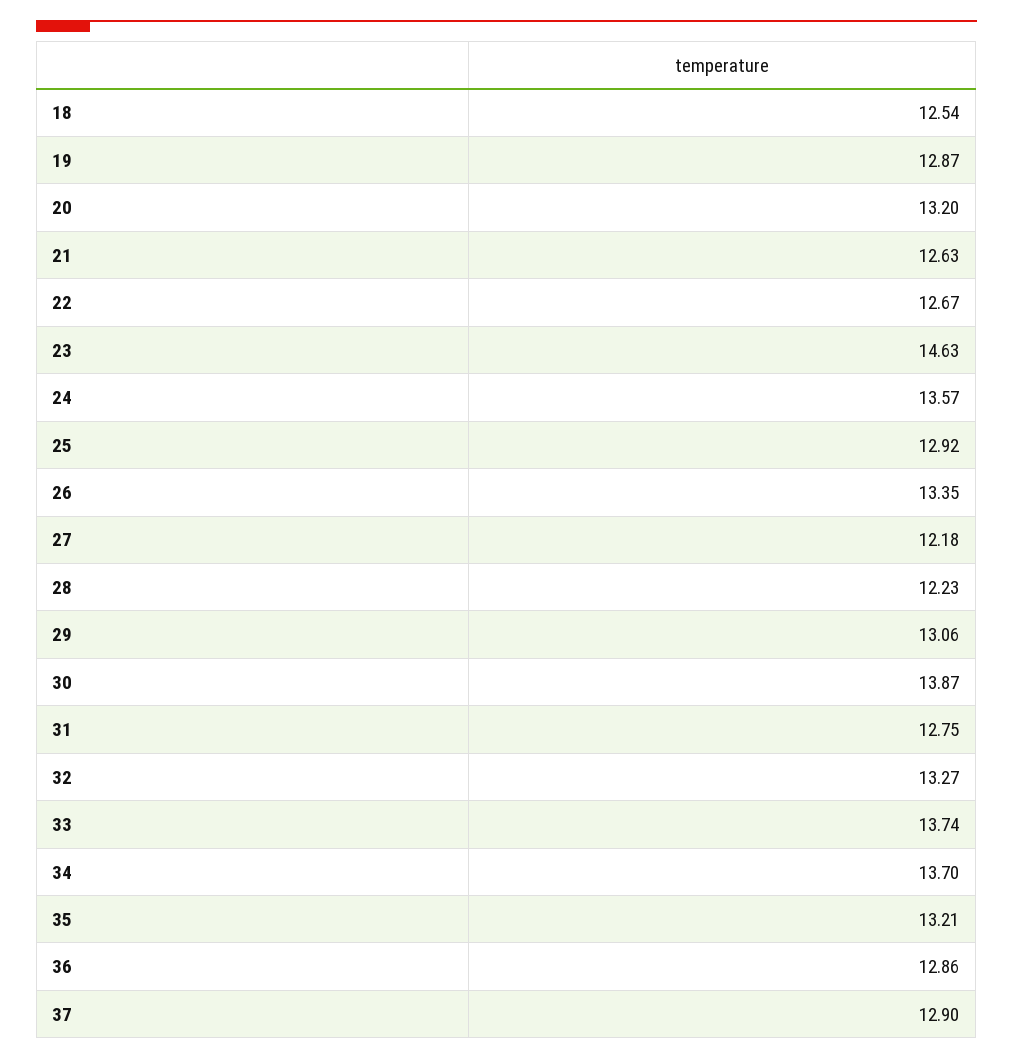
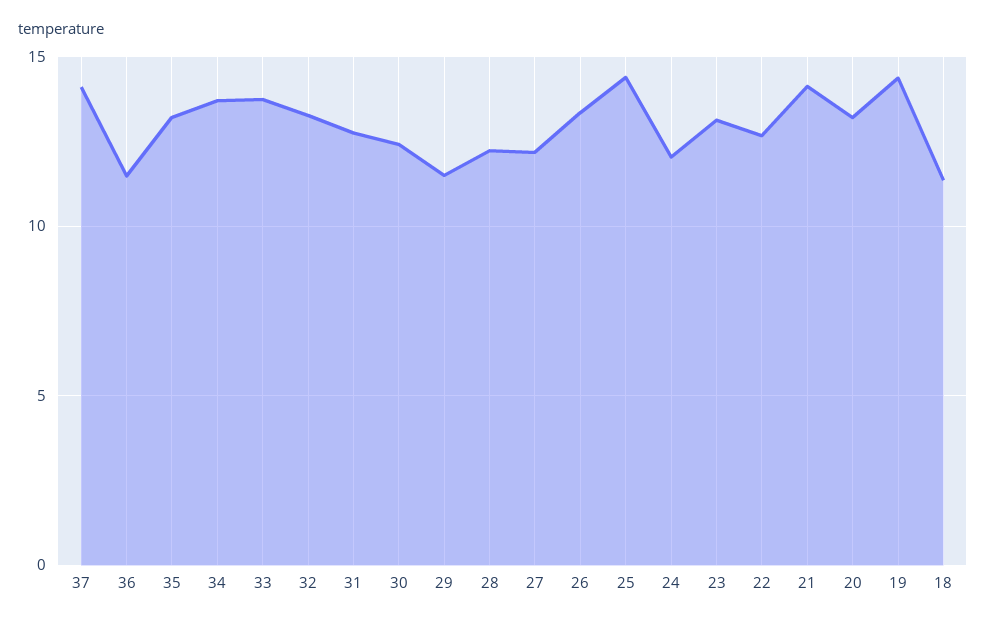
18: 12.54 -> 11.5
19: 12.87 -> 14.5
21: 12.63 -> 14
23: 14.63 -> 13
24: 13.57 -> 12
25: 12.92 -> 14.5
29: 13.06 -> 11.5
30: 13.87 -> 12.5
36: 12.86 -> 11.5
37: 12.9 -> 14

